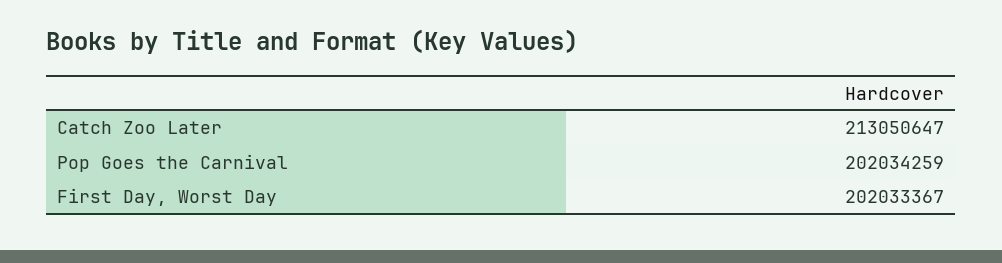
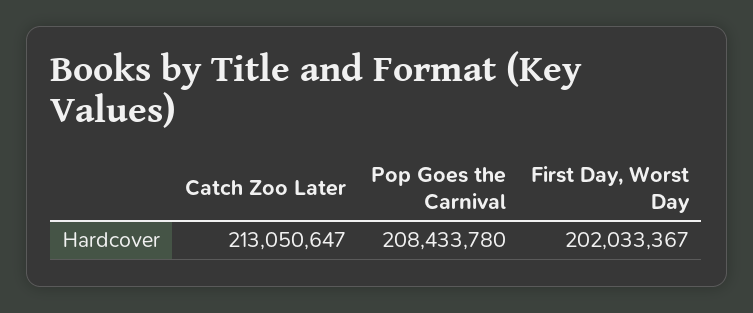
Pop Goes the Carnival: 202034259 -> 208433780

